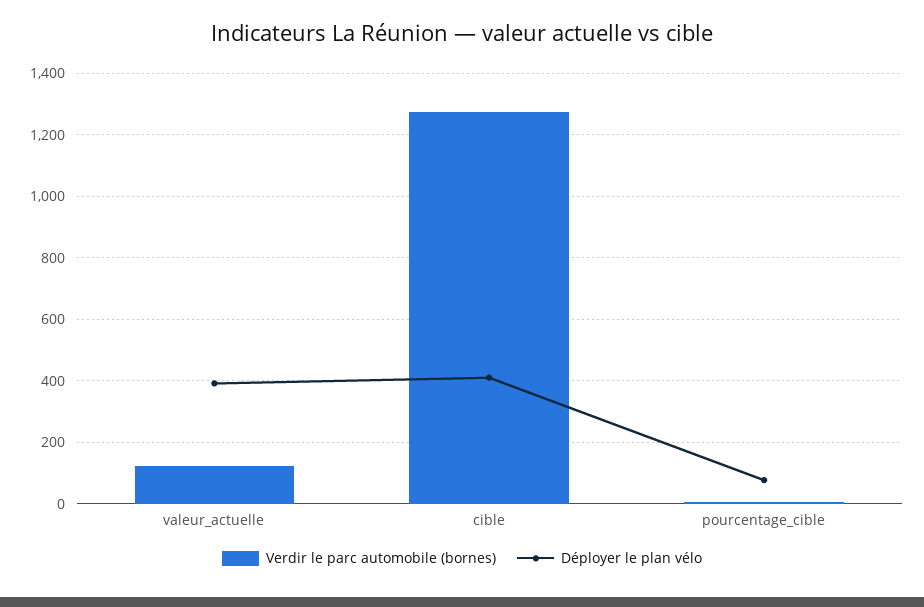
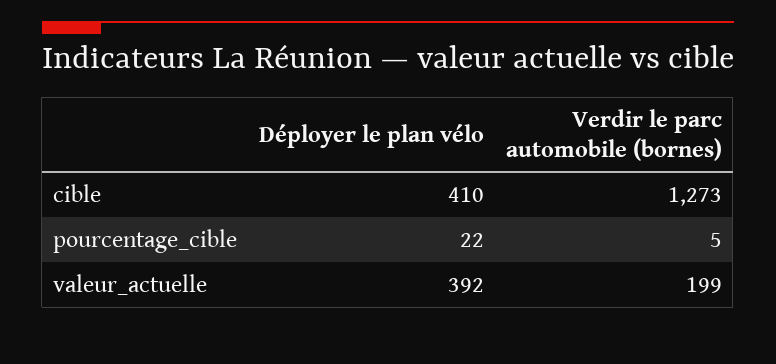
Verdir le parc automobile (bornes), valeur_actuelle: 120 -> 199
Déployer le plan vélo, pourcentage_cible: 80 -> 22

